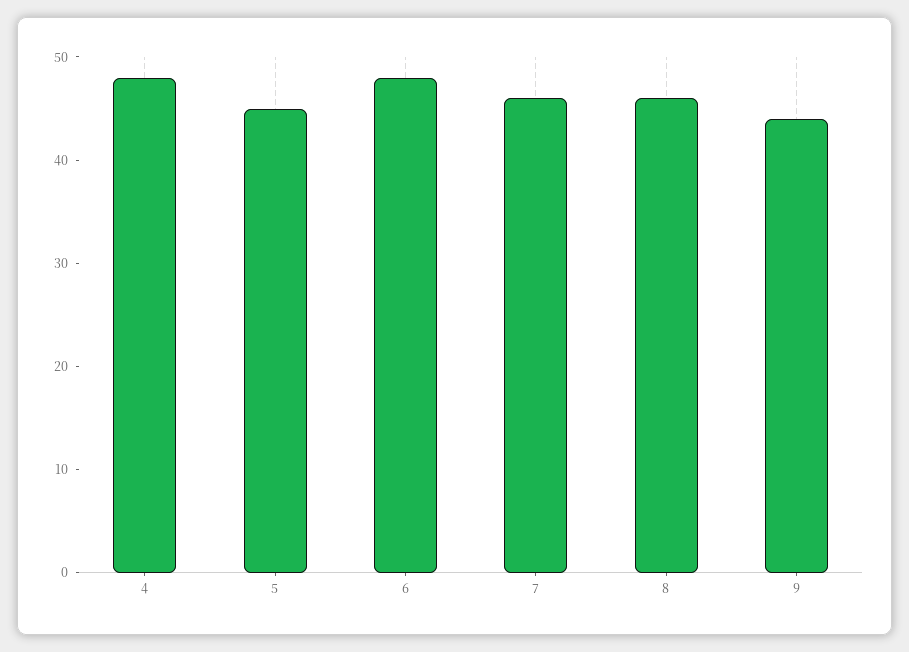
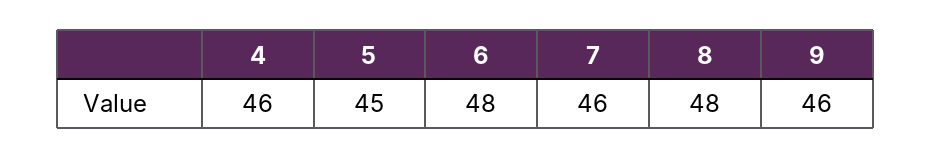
4: 48 -> 46
8: 46 -> 48
9: 44 -> 46

